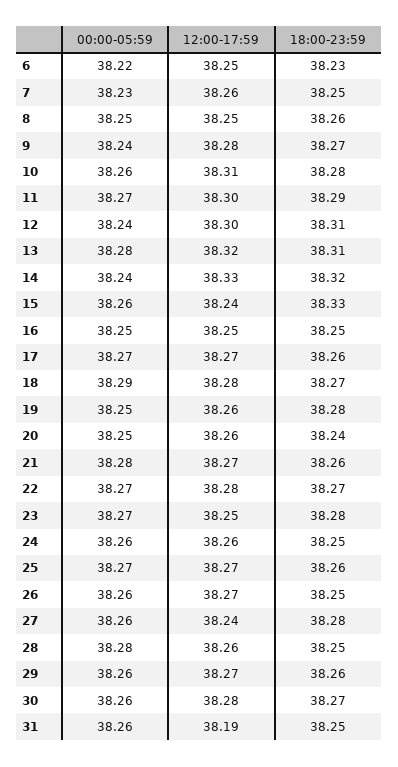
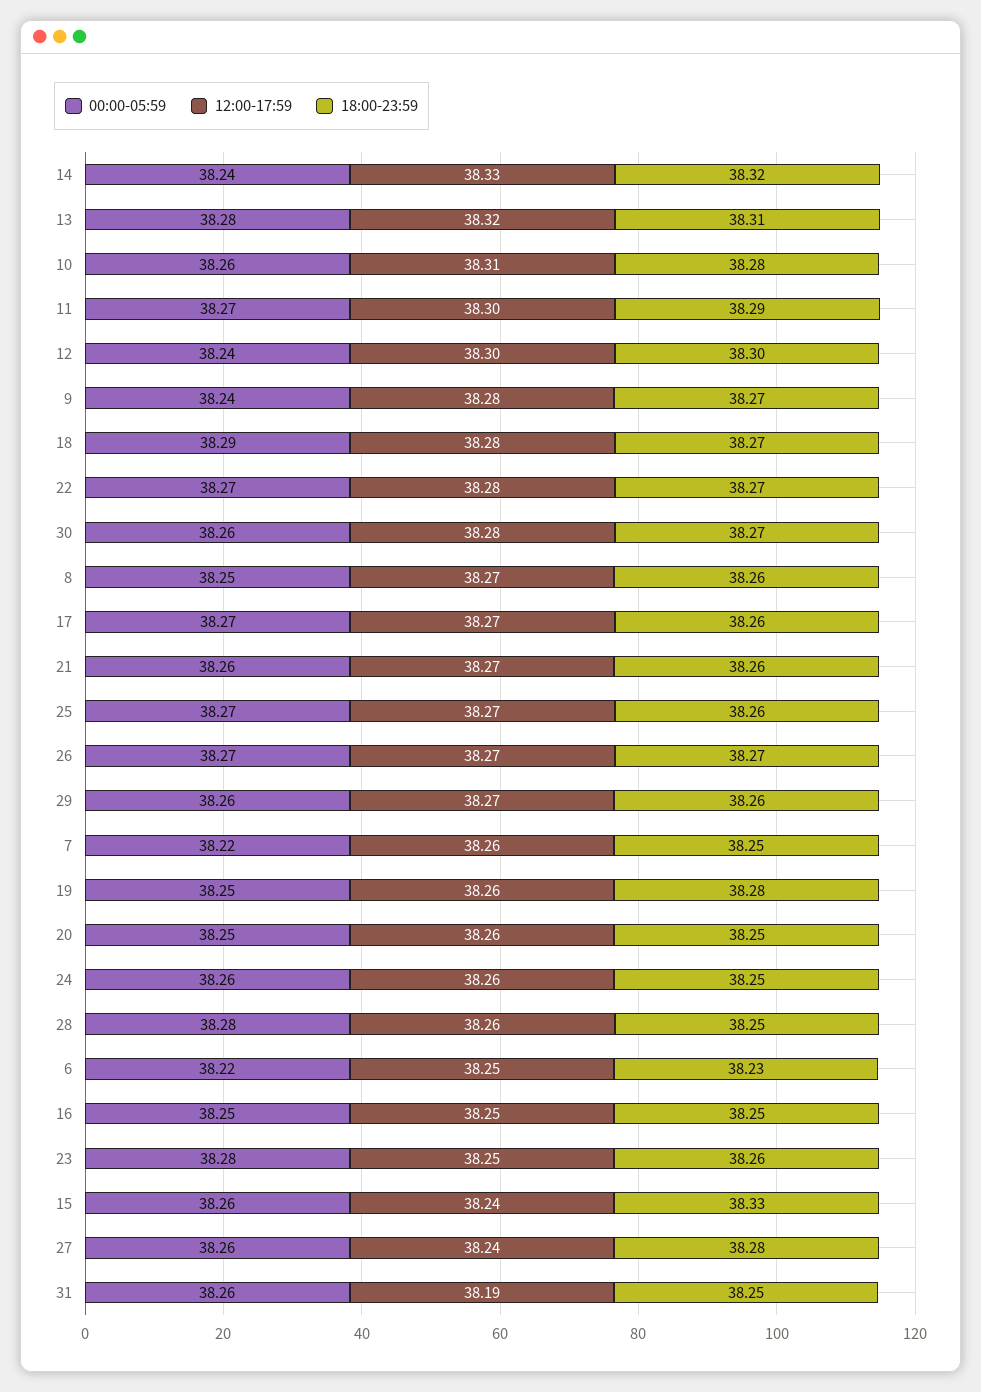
00:00-05:59, 7: 38.23 -> 38.22
12:00-17:59, 8: 38.25 -> 38.27
18:00-23:59, 12: 38.31 -> 38.3
18:00-23:59, 20: 38.24 -> 38.25
00:00-05:59, 21: 38.28 -> 38.26
00:00-05:59, 23: 38.27 -> 38.28
18:00-23:59, 23: 38.28 -> 38.26
00:00-05:59, 26: 38.26 -> 38.27
18:00-23:59, 26: 38.25 -> 38.27

